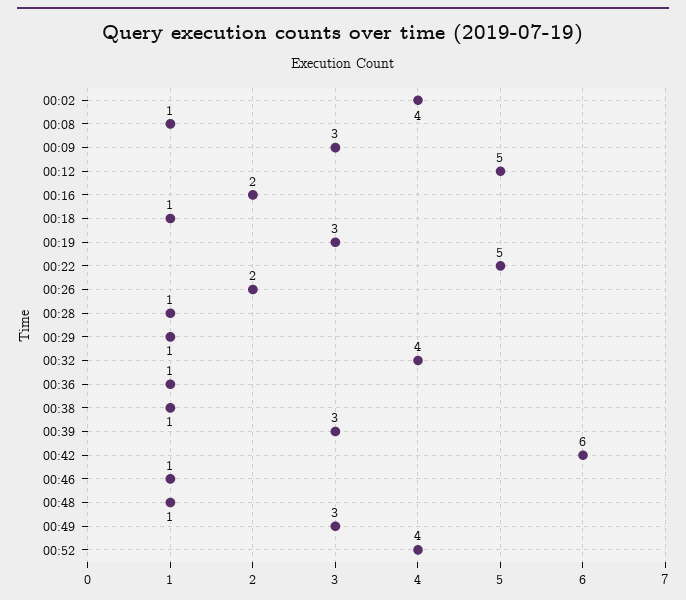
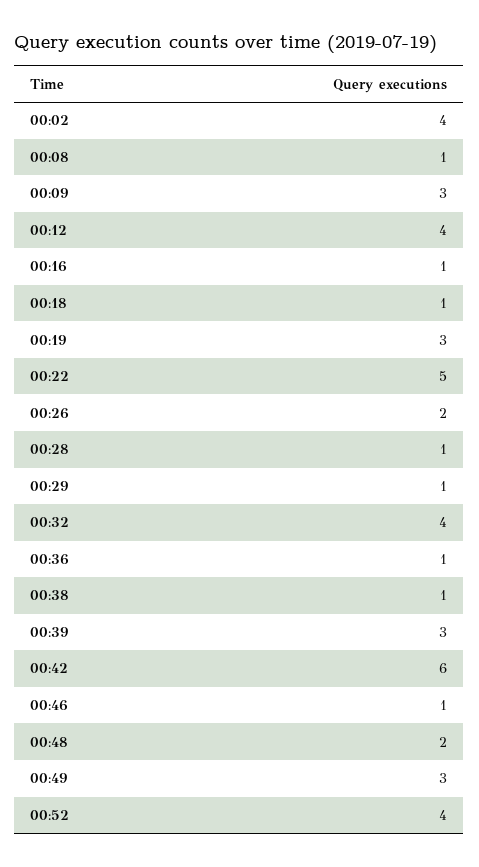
00:12: 5 -> 4
00:16: 2 -> 1
00:48: 1 -> 2

